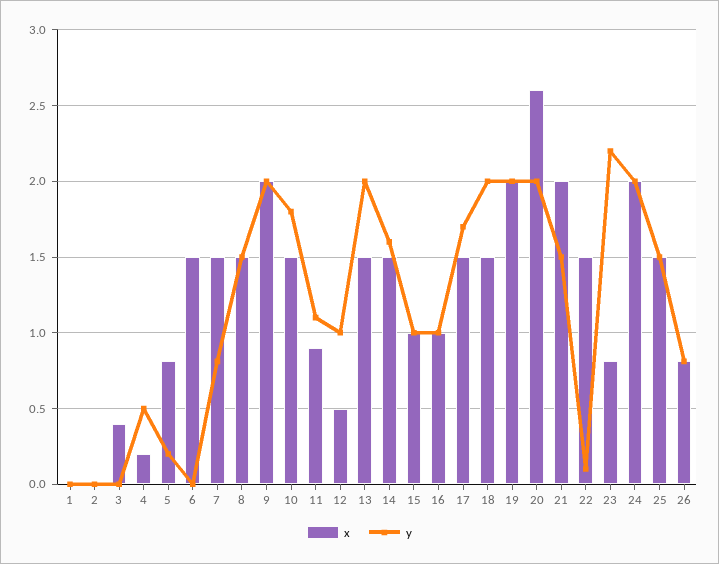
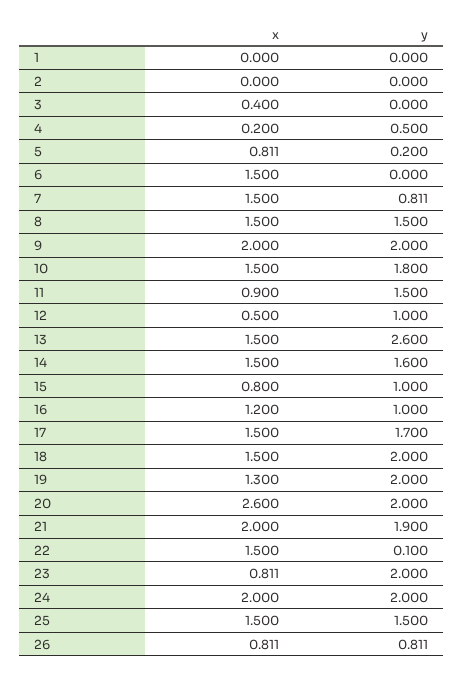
y, 11: 1.1 -> 1.5
y, 13: 2 -> 2.6
x, 15: 1 -> 0.8
x, 16: 1 -> 1.2
x, 19: 2 -> 1.3
y, 21: 1.5 -> 1.9
y, 23: 2.2 -> 2

